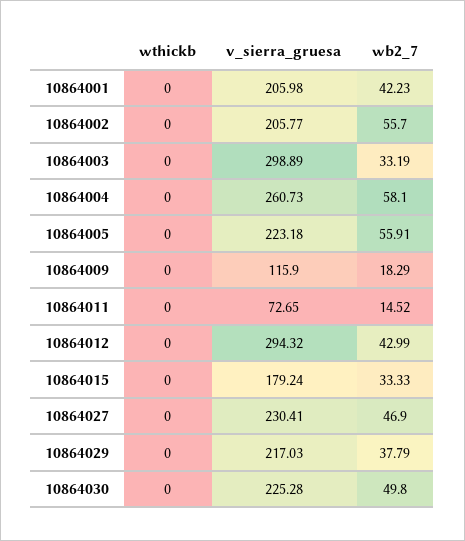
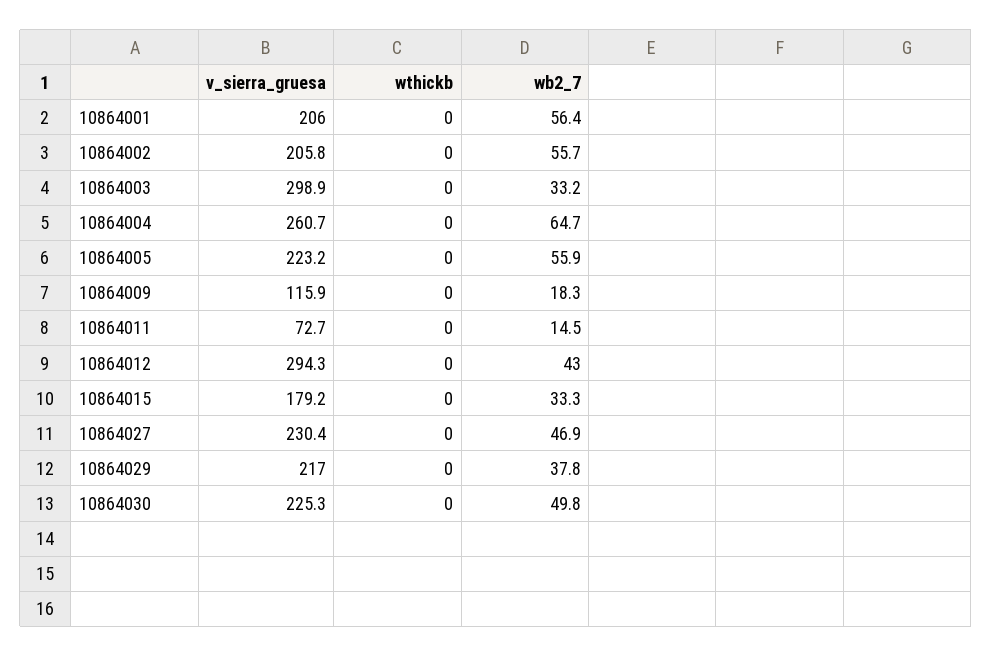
wb2_7, 10864001: 42.23 -> 56.4
wb2_7, 10864004: 58.1 -> 64.7

